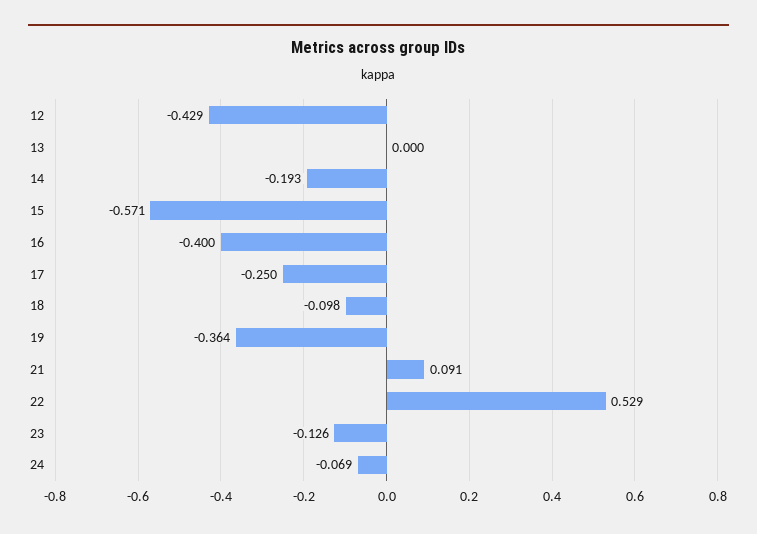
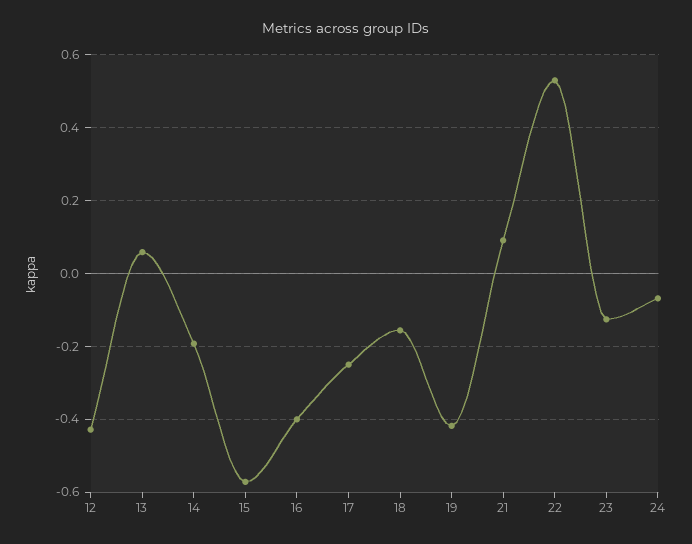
13: 0 -> 0.06
18: -0.098 -> -0.16
19: -0.364 -> -0.42

